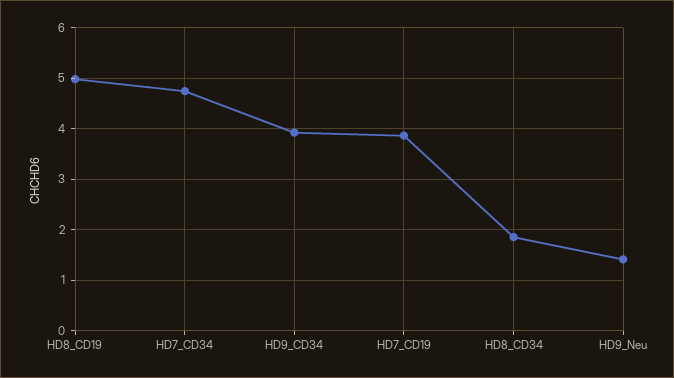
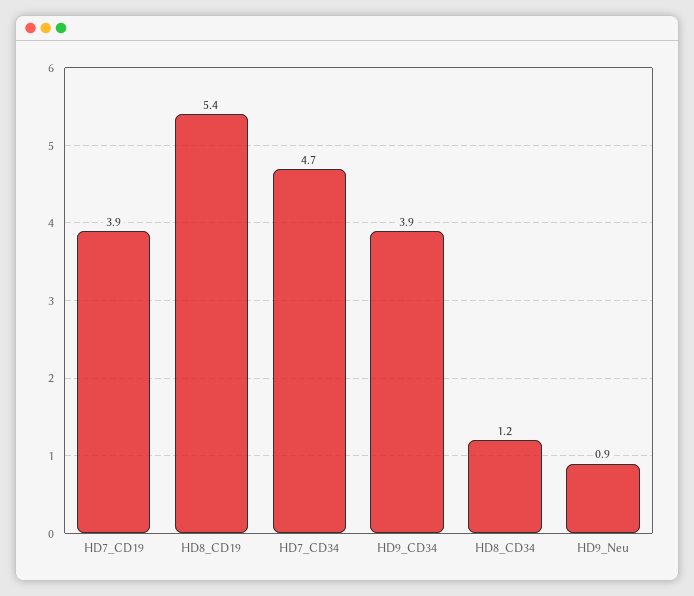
HD8_CD19: 5 -> 5.4
HD8_CD34: 1.8 -> 1.2
HD9_Neu: 1.4 -> 0.9

